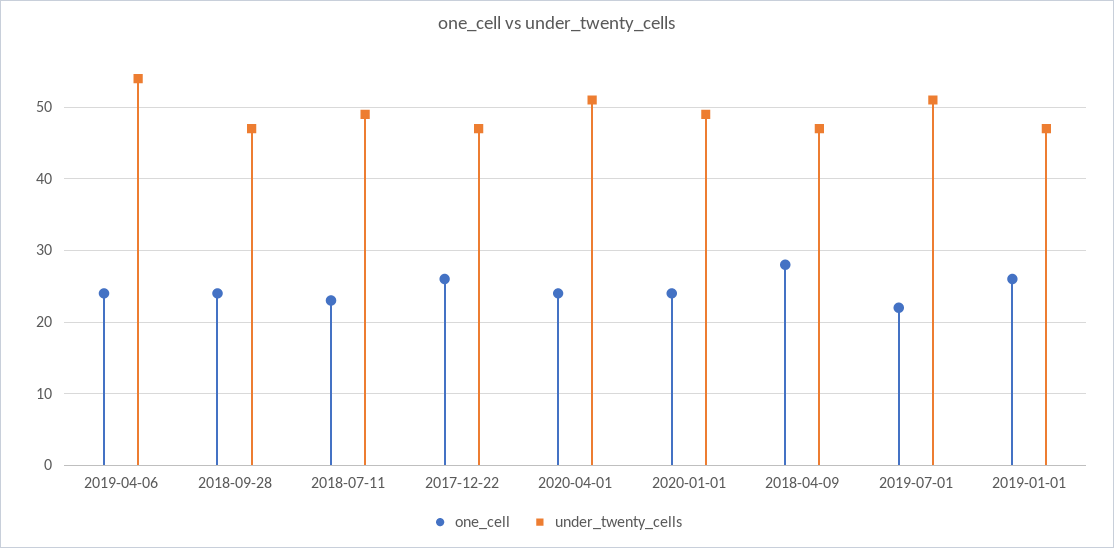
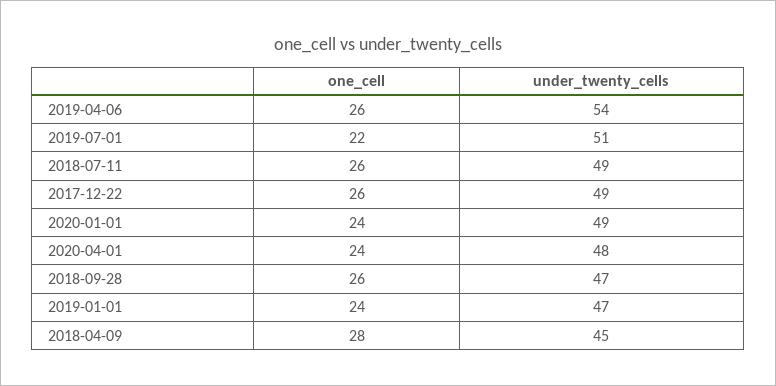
one_cell, 2019-04-06: 24 -> 26
one_cell, 2018-09-28: 24 -> 26
one_cell, 2018-07-11: 23 -> 26
under_twenty_cells, 2017-12-22: 47 -> 49
under_twenty_cells, 2020-04-01: 51 -> 48
under_twenty_cells, 2018-04-09: 47 -> 45
one_cell, 2019-01-01: 26 -> 24

